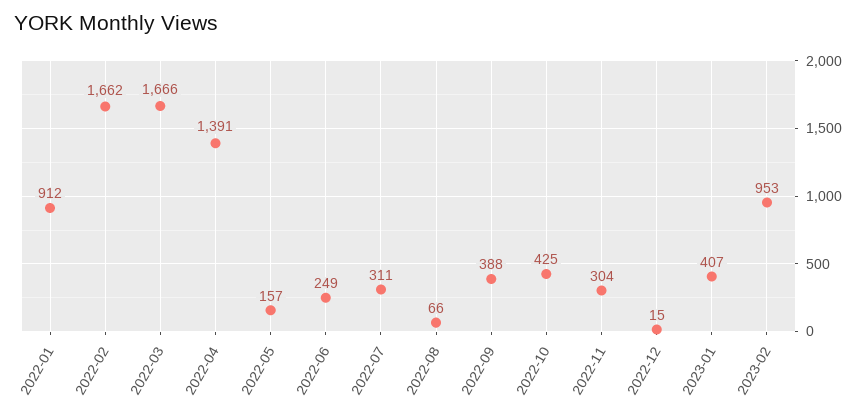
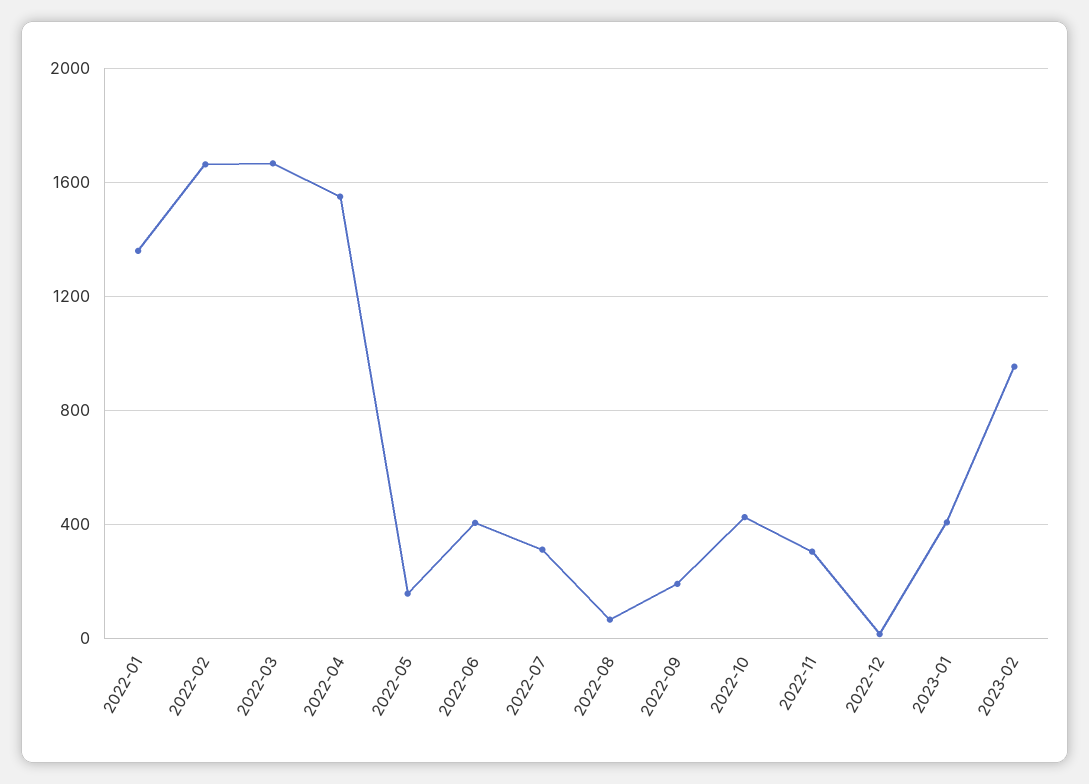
2022-01: 912 -> 1350
2022-04: 1391 -> 1550
2022-06: 249 -> 400
2022-09: 388 -> 200

